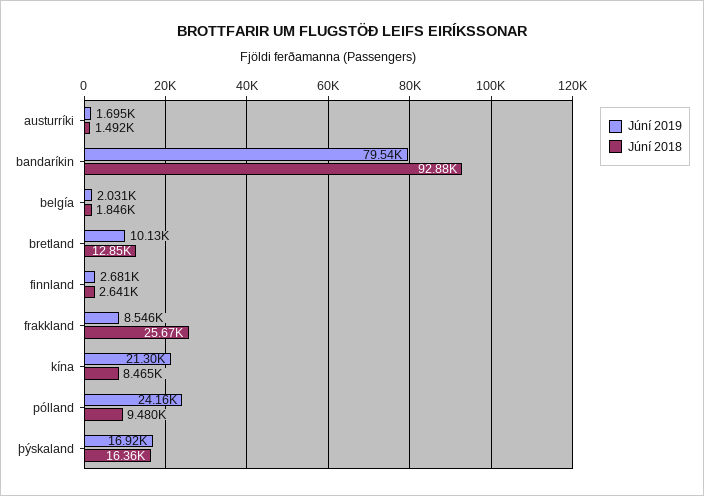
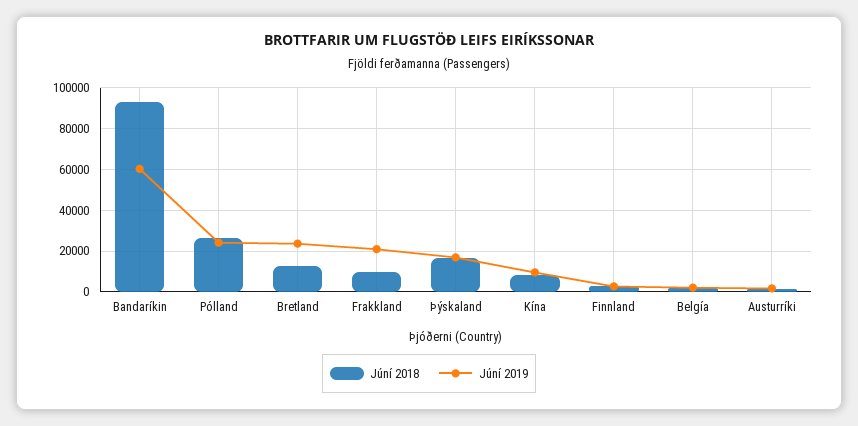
Júní 2019, bandaríkin: 79540 -> 60000
Júní 2019, bretland: 10130 -> 25000
Júní 2019, frakkland: 8546 -> 20000
Júní 2018, frakkland: 25670 -> 10000
Júní 2019, kína: 21300 -> 10000
Júní 2018, pólland: 9480 -> 25000

